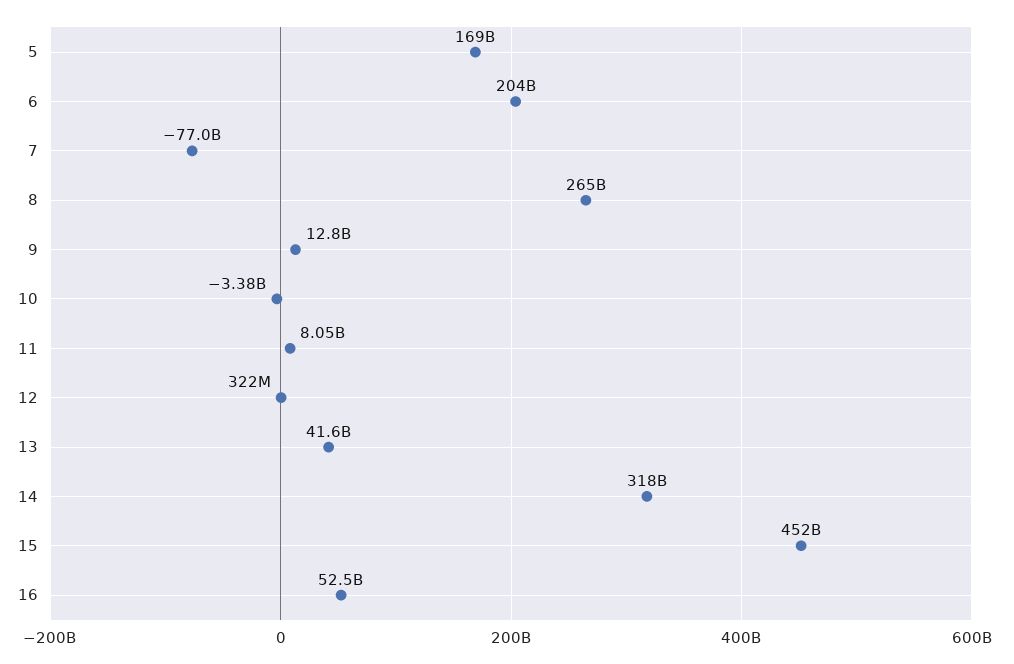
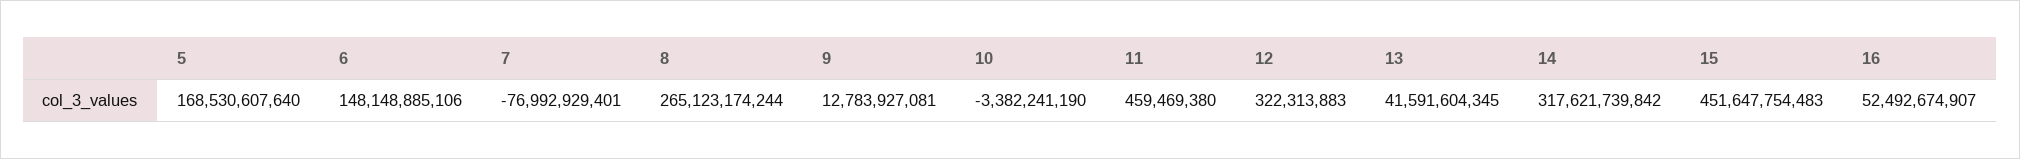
6: 204000000000 -> 148148885106
11: 8050000000 -> 459469380

